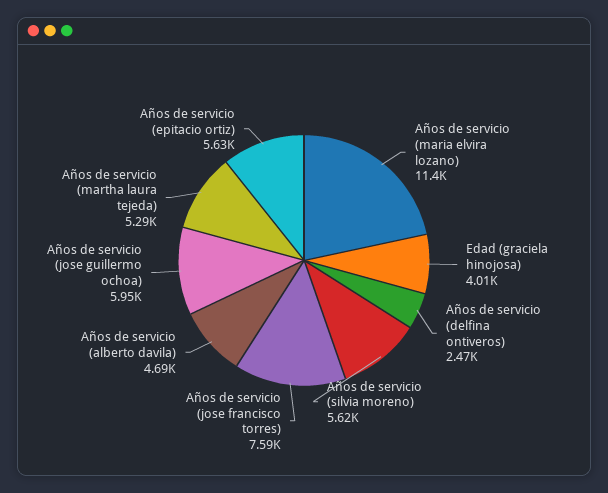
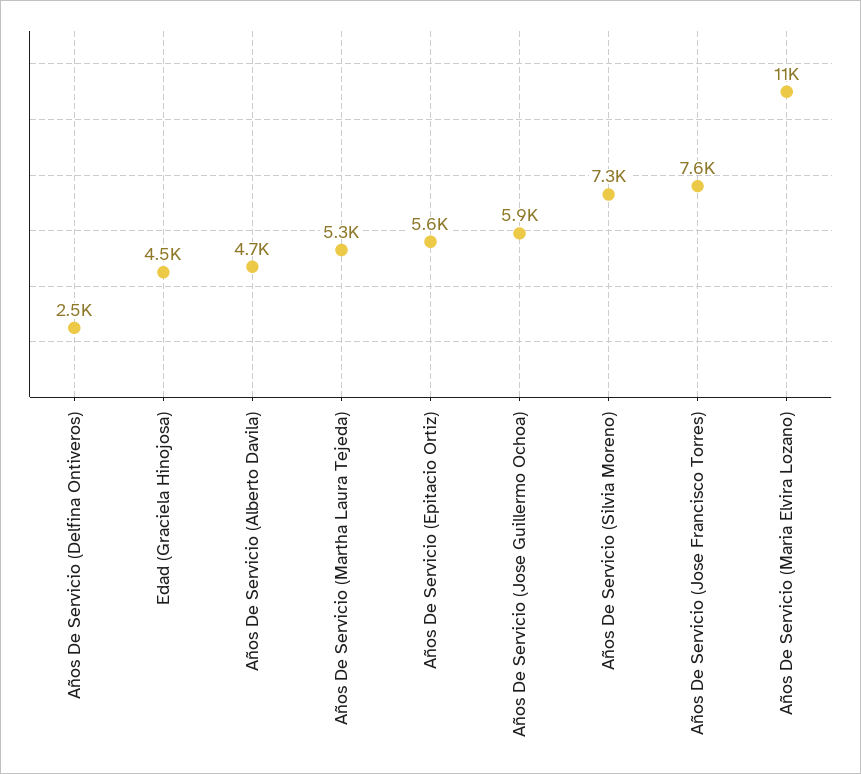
Edad (graciela hinojosa): 4010 -> 4500
Años de servicio (silvia moreno): 5620 -> 7300

